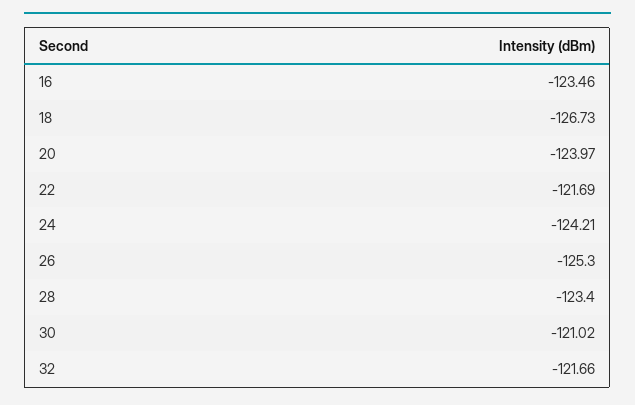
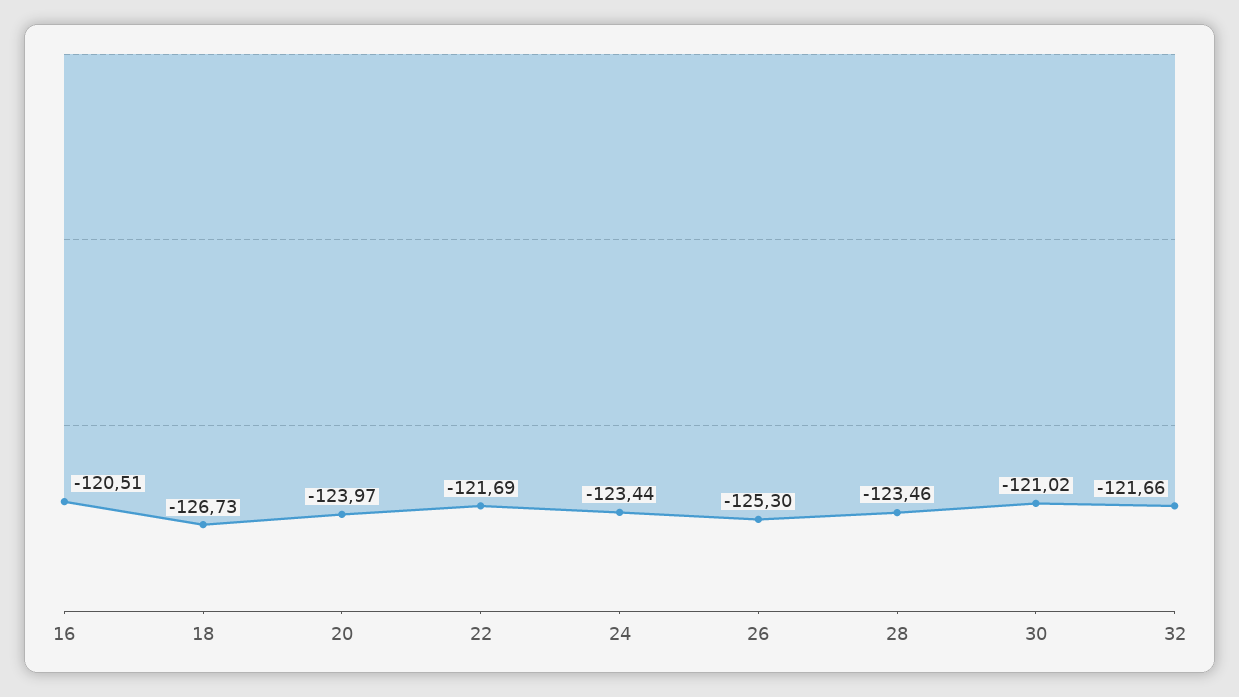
16: -123.46 -> -120.51
24: -124.21 -> -123.44
28: -123.4 -> -123.46

